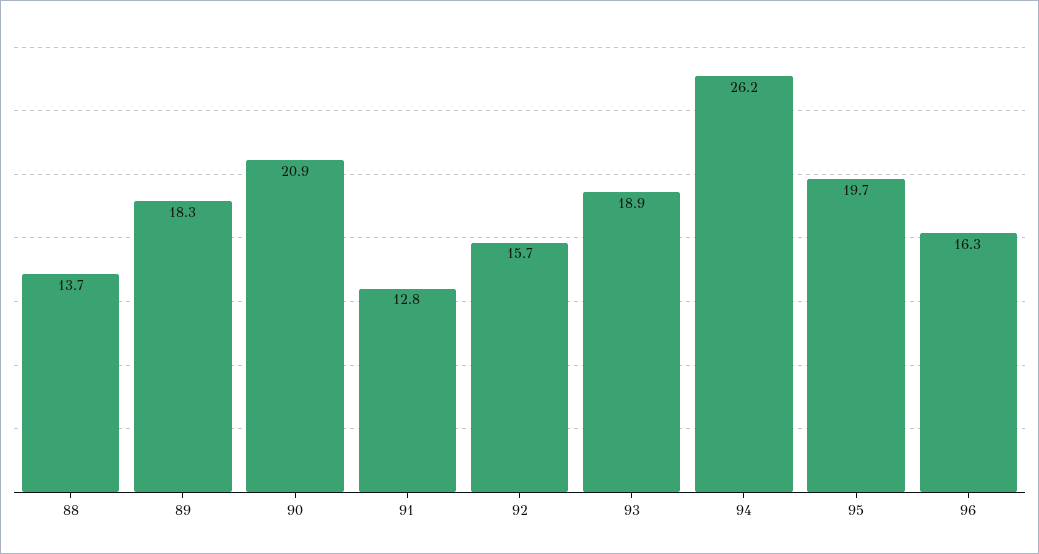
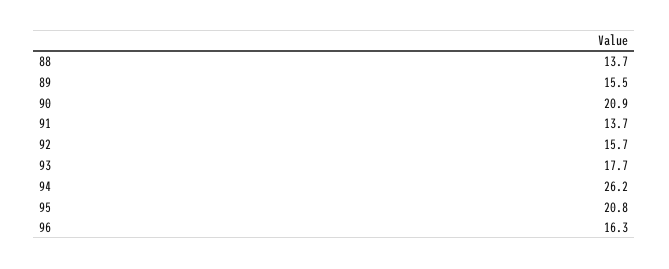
89: 18.3 -> 15.5
91: 12.8 -> 13.7
93: 18.9 -> 17.7
95: 19.7 -> 20.8

